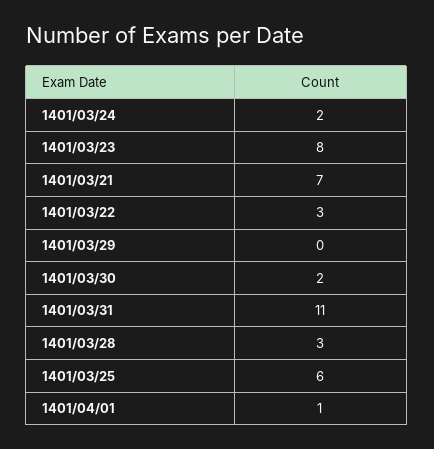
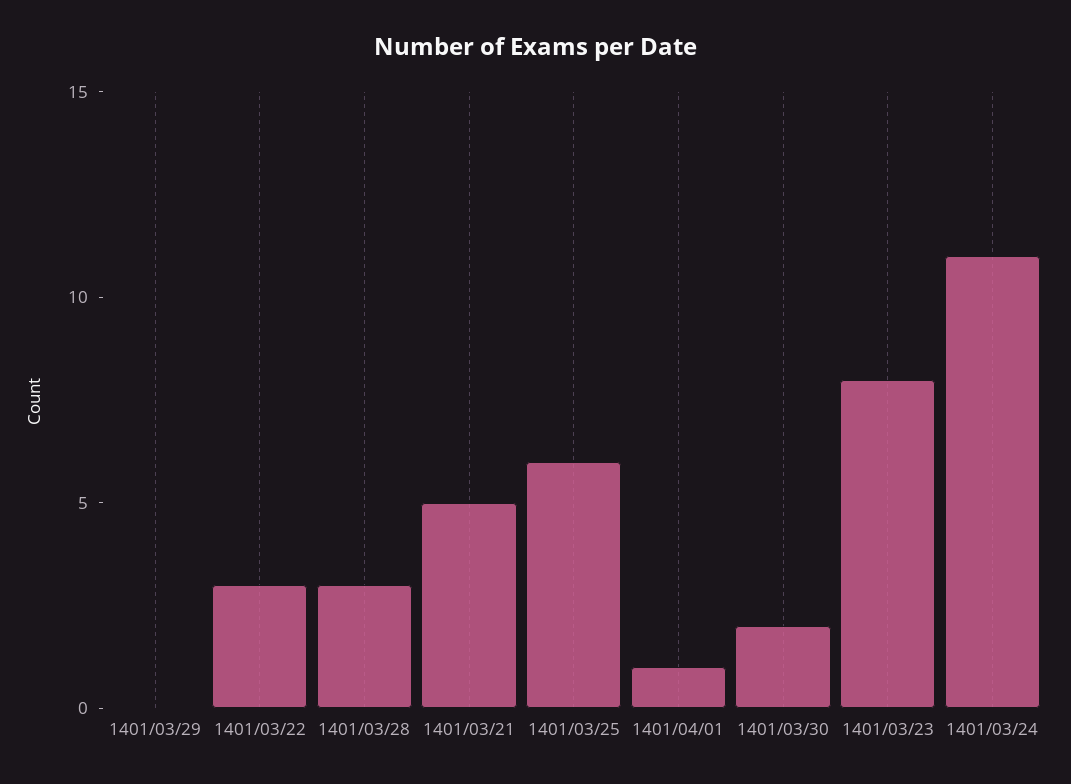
1401/03/24: 2 -> 11
1401/03/21: 7 -> 5
1401/03/31: 11 -> none

